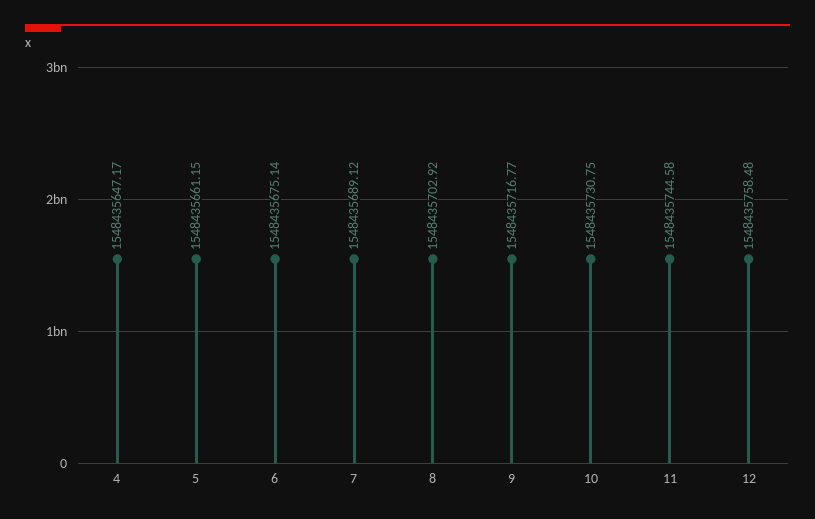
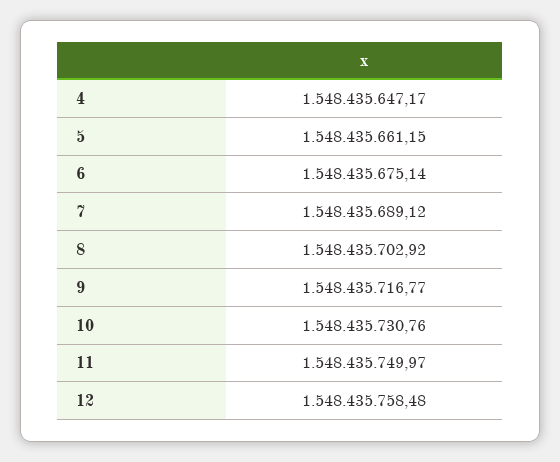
10: 1548435730.75 -> 1548435730.76
11: 1548435744.58 -> 1548435749.97

